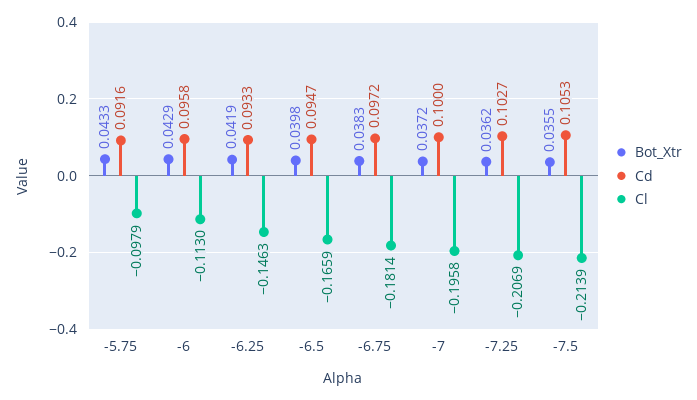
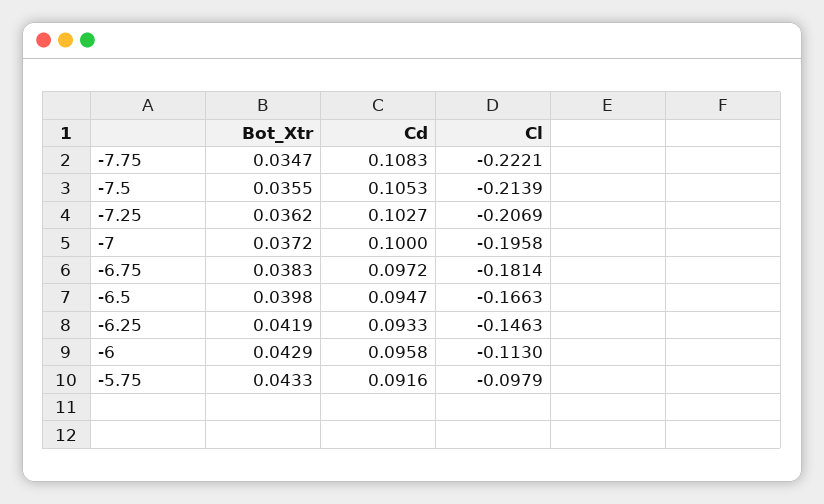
Cl, -6.5: -0.1659 -> -0.1663
Bot_Xtr, -7.75: none -> 0.0347
Cd, -7.75: none -> 0.1083
Cl, -7.75: none -> -0.2221

